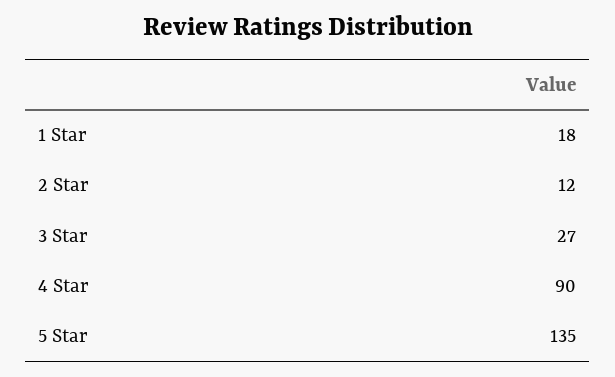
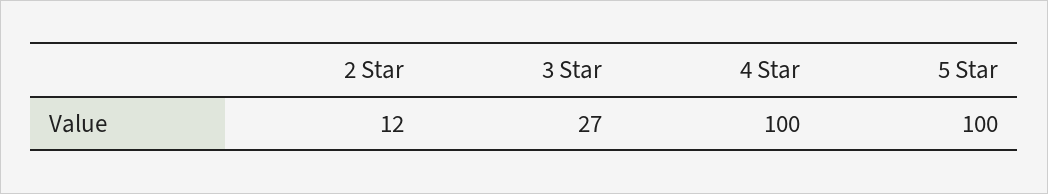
1 Star: 18 -> none
4 Star: 90 -> 100
5 Star: 135 -> 100

